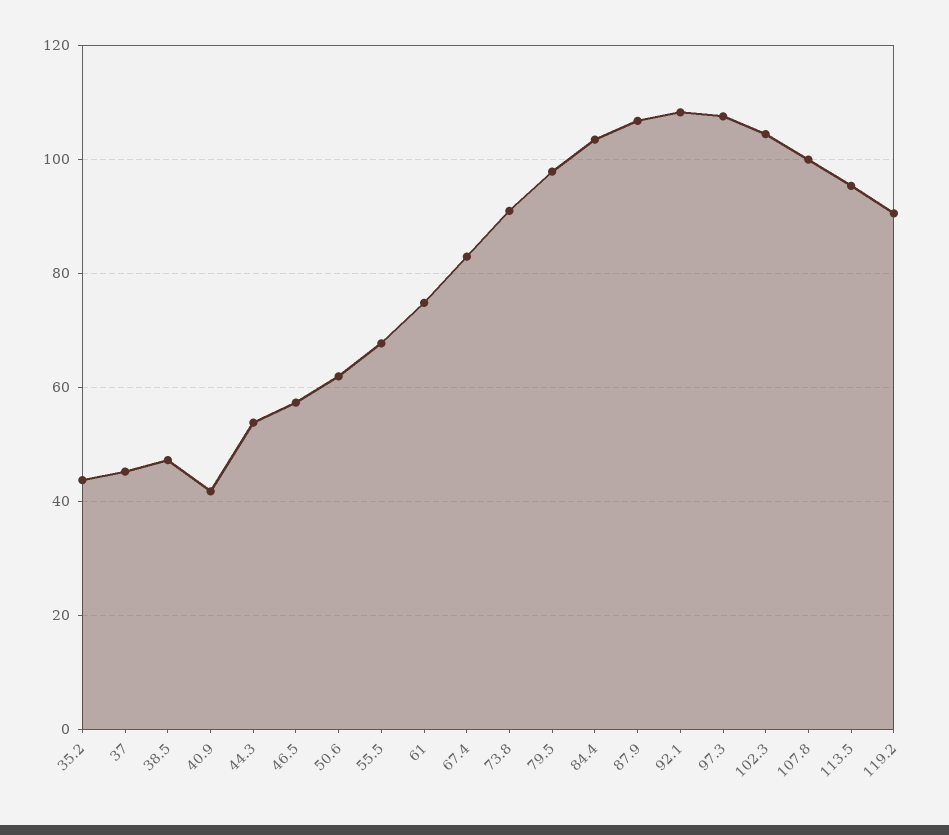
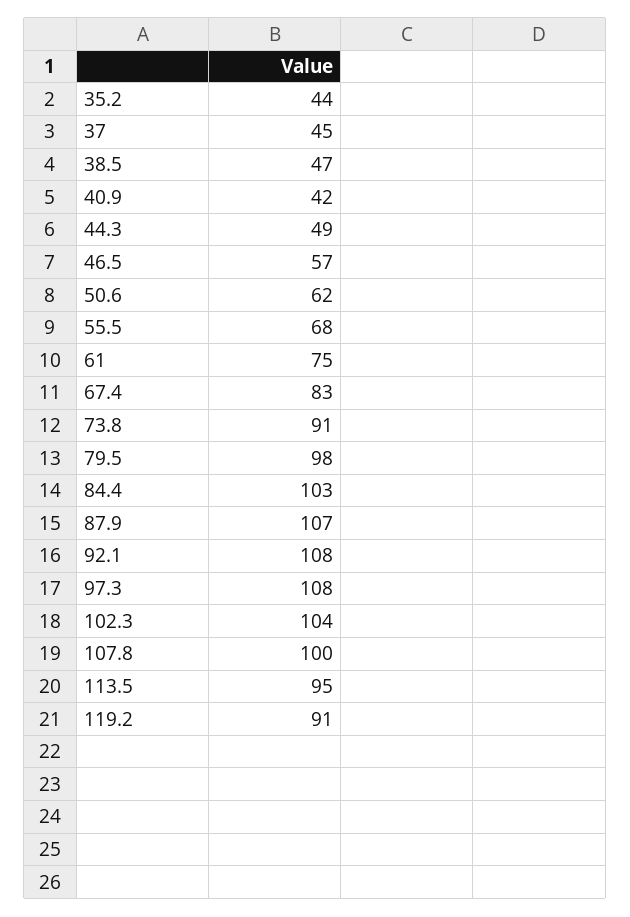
44.3: 54 -> 49

